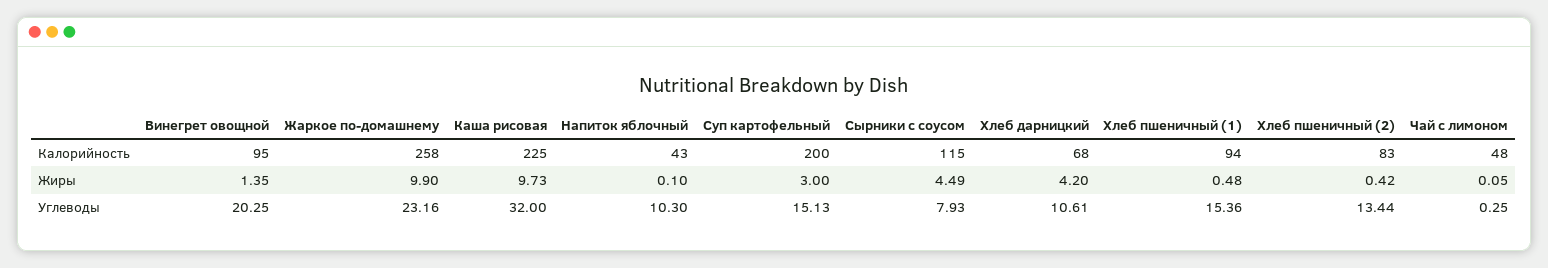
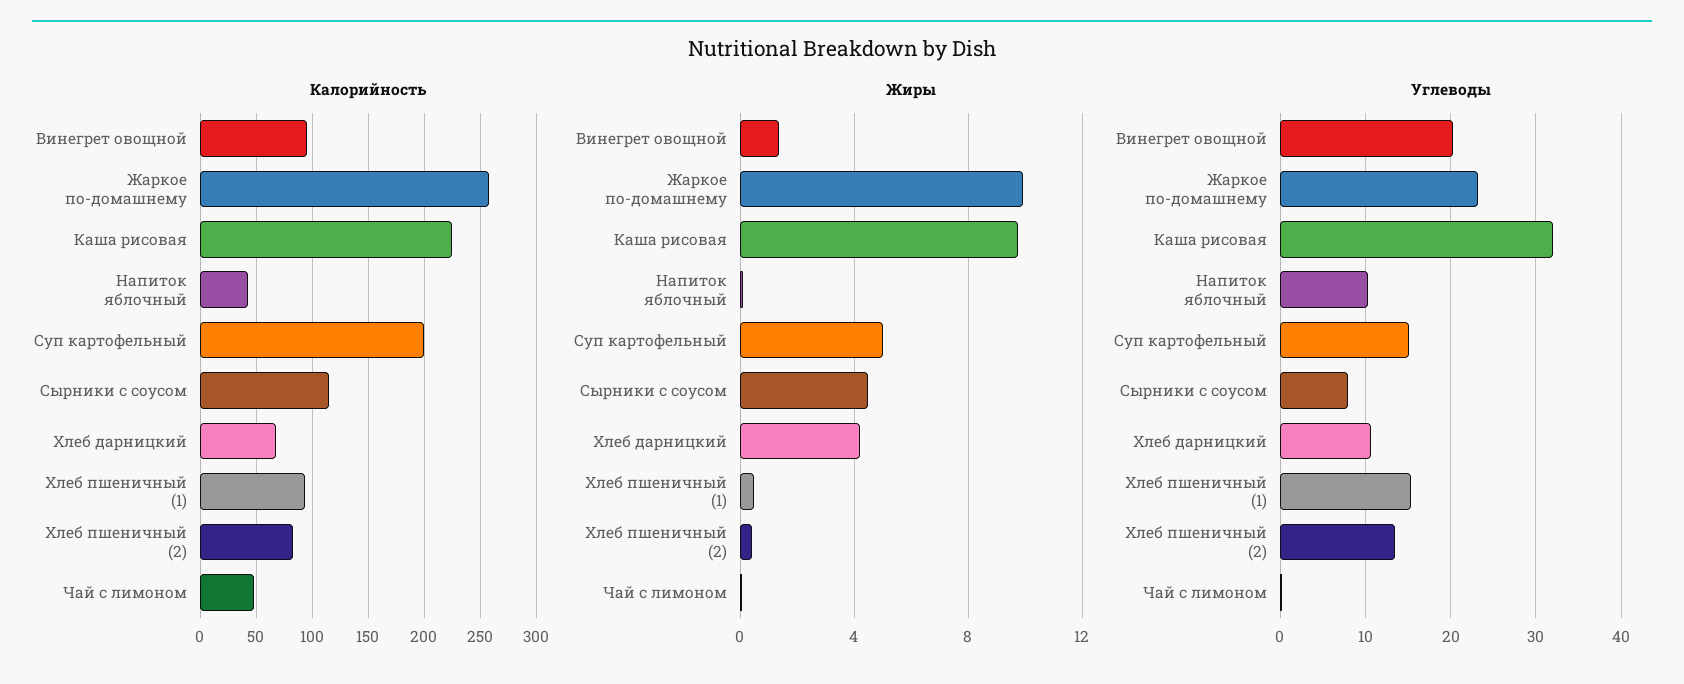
Жиры, Суп картофельный: 3 -> 5

